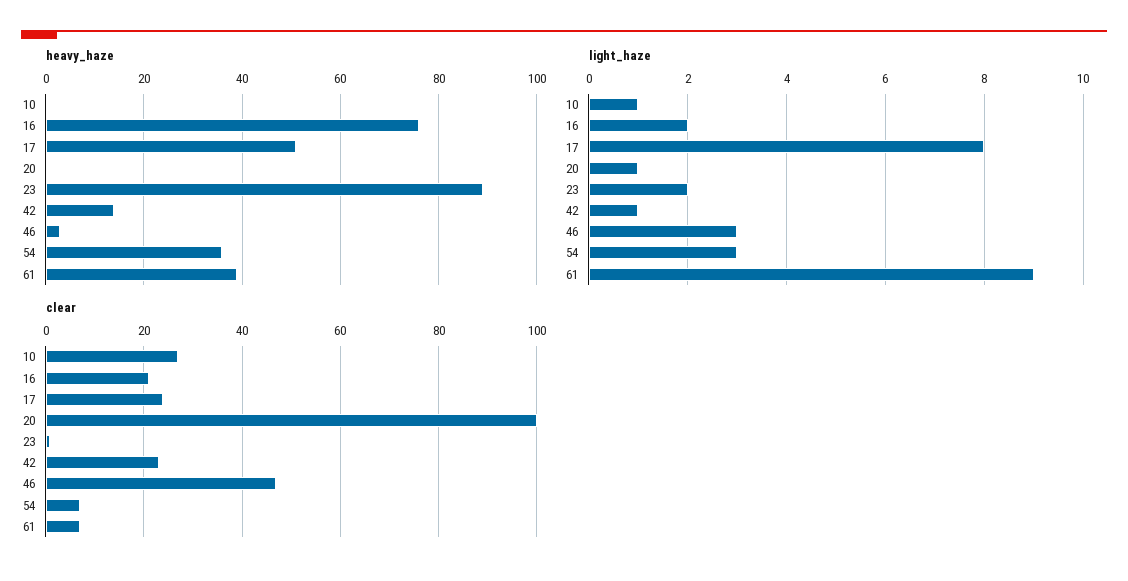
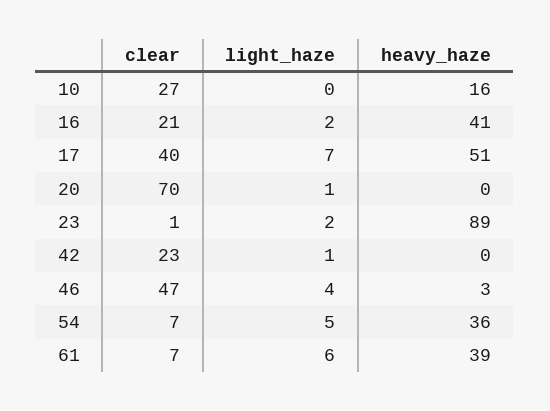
heavy_haze, 10: 0 -> 16
heavy_haze, 16: 75 -> 41
heavy_haze, 42: 15 -> 0
light_haze, 10: 1 -> 0
light_haze, 17: 8 -> 7
light_haze, 46: 3 -> 4
light_haze, 54: 3 -> 5
light_haze, 61: 9 -> 6
clear, 17: 25 -> 40
clear, 20: 100 -> 70

